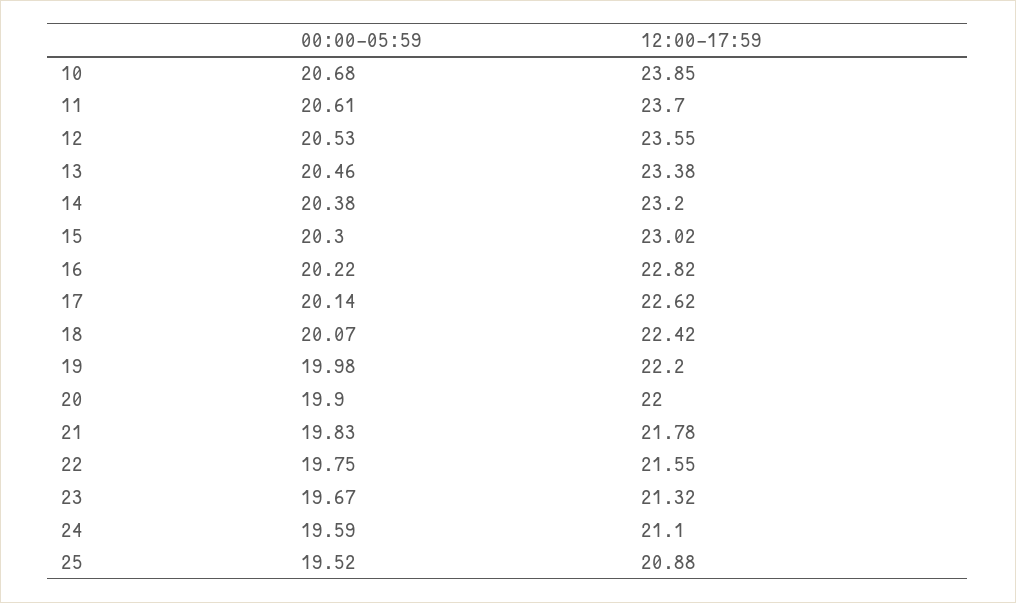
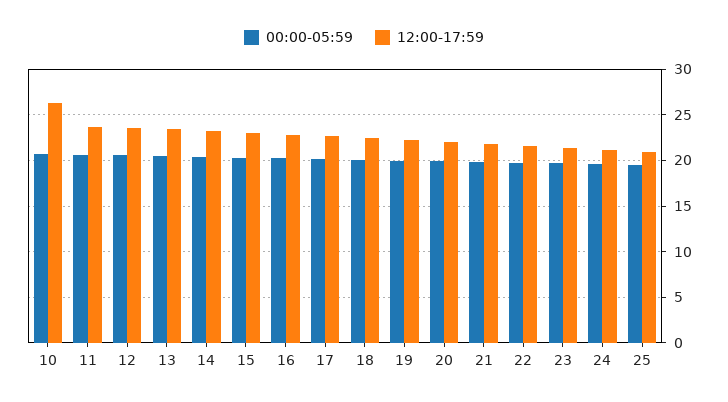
12:00-17:59, 10: 23.85 -> 26

